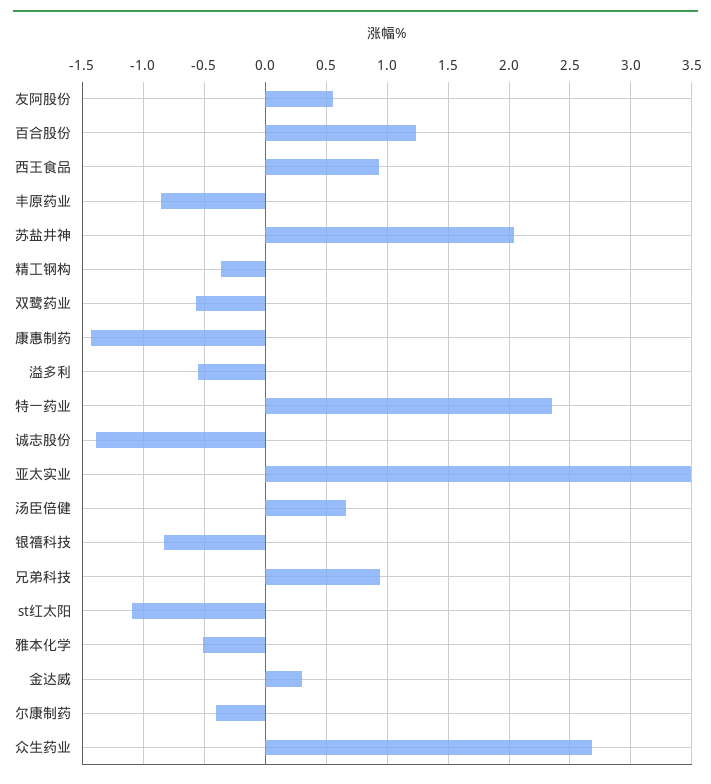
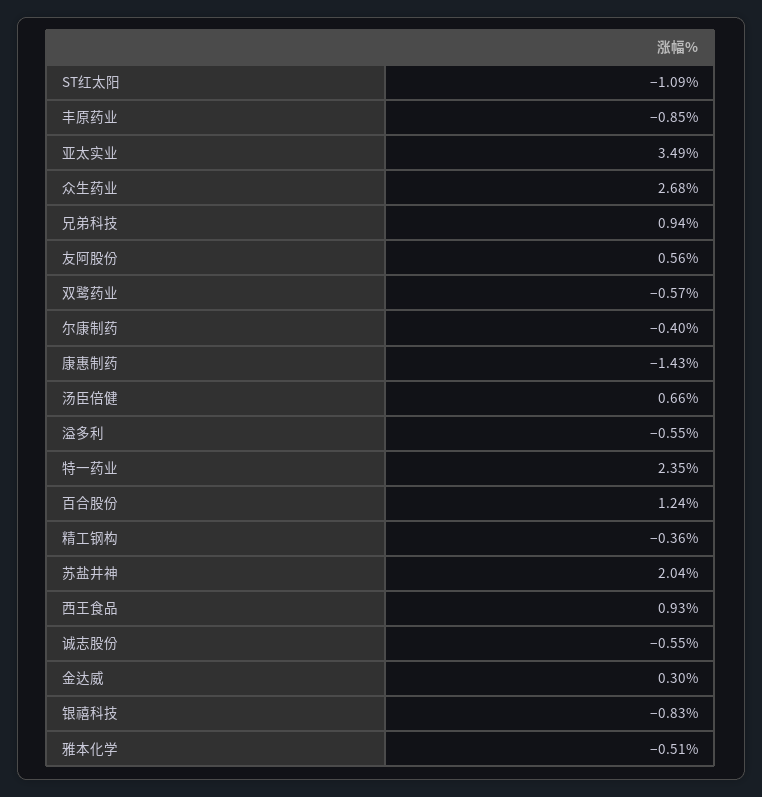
诚志股份: -1.4 -> -0.55

